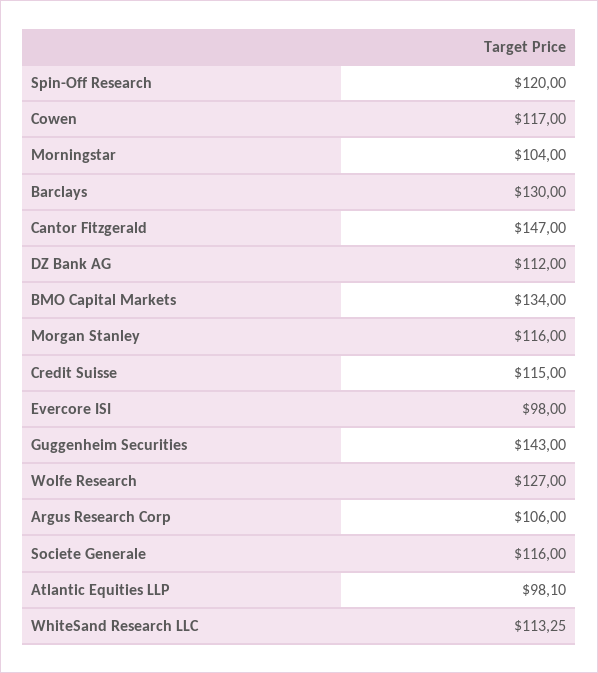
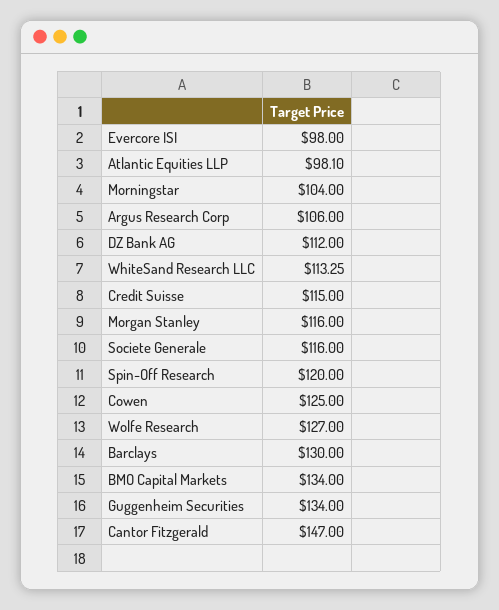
Cowen: 117 -> 125
Guggenheim Securities: 143 -> 134

